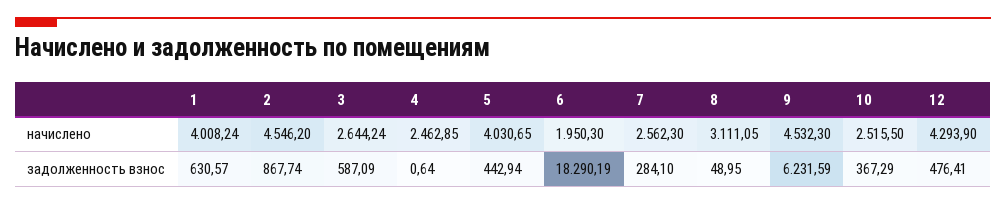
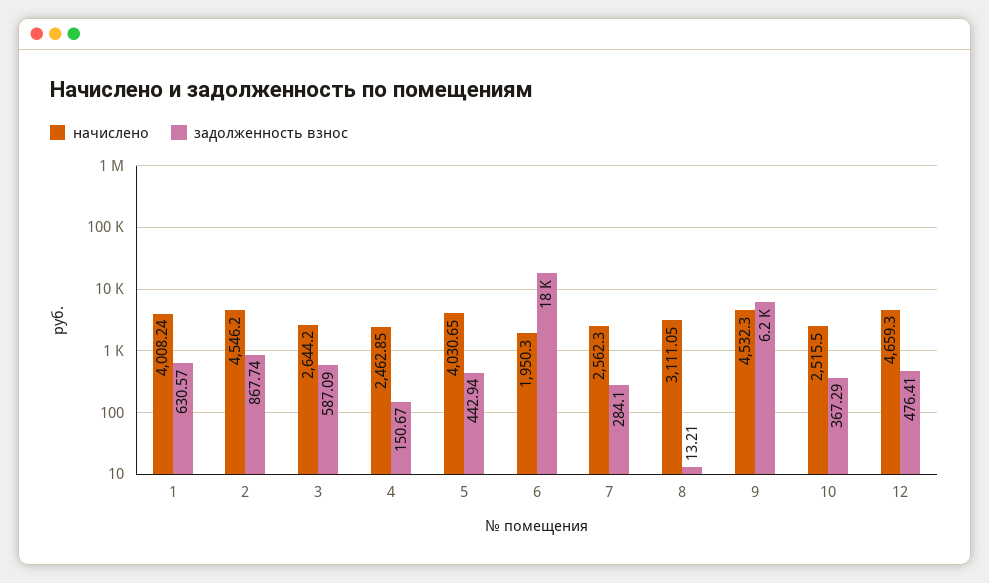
начислено, 3: 2644.24 -> 2644.2
начислено, 12: 4293.9 -> 4659.3
задолженность взнос, 4: 0.64 -> 150.67
задолженность взнос, 8: 48.95 -> 13.21

